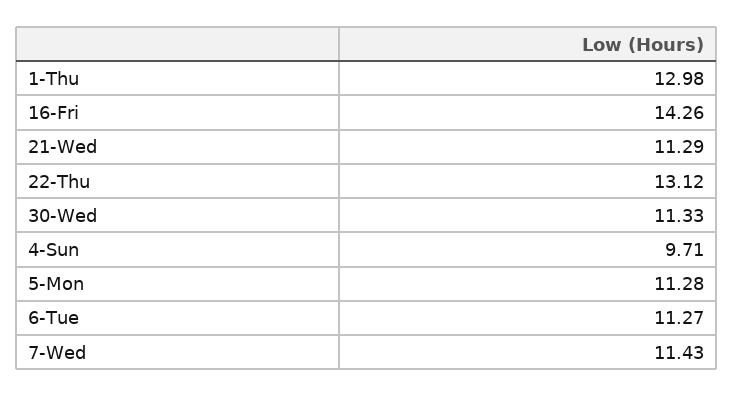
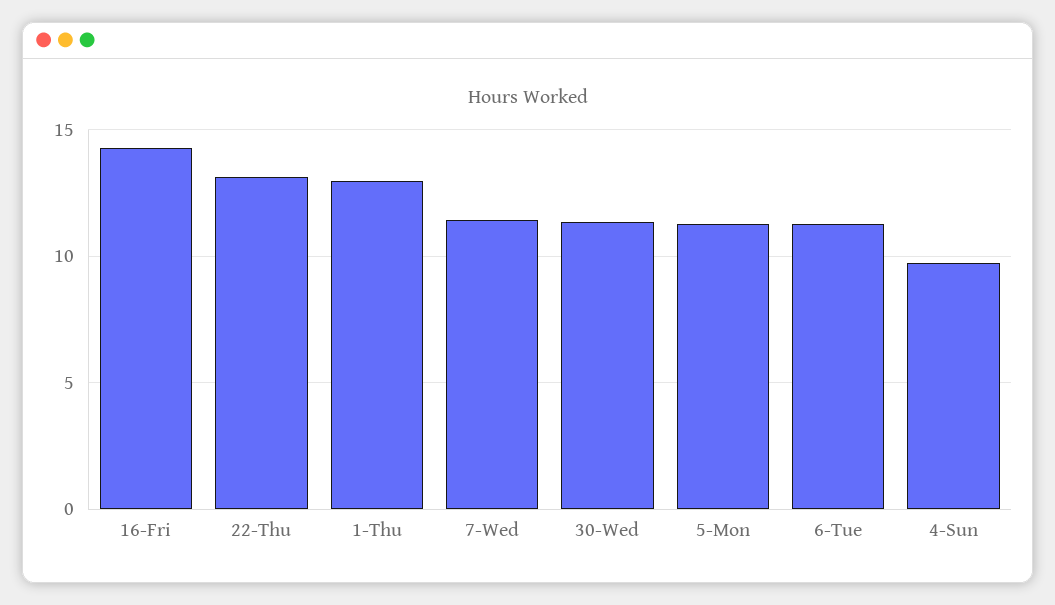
21-Wed: 11.29 -> none

